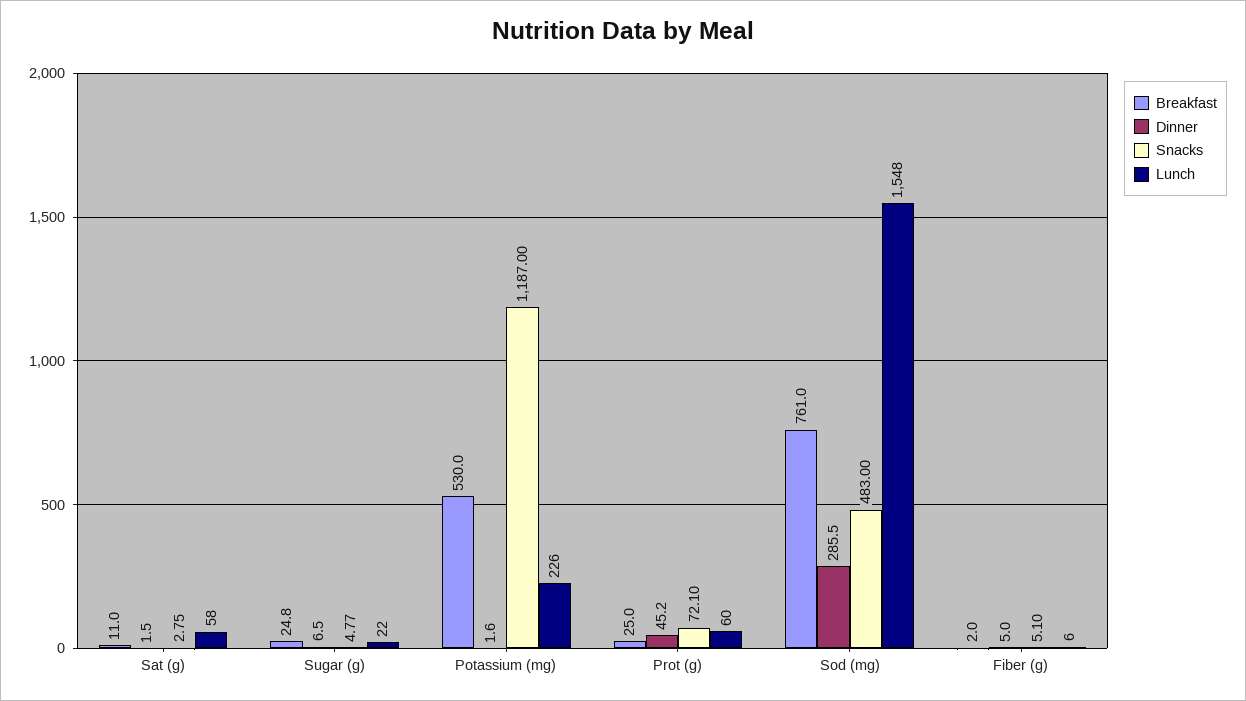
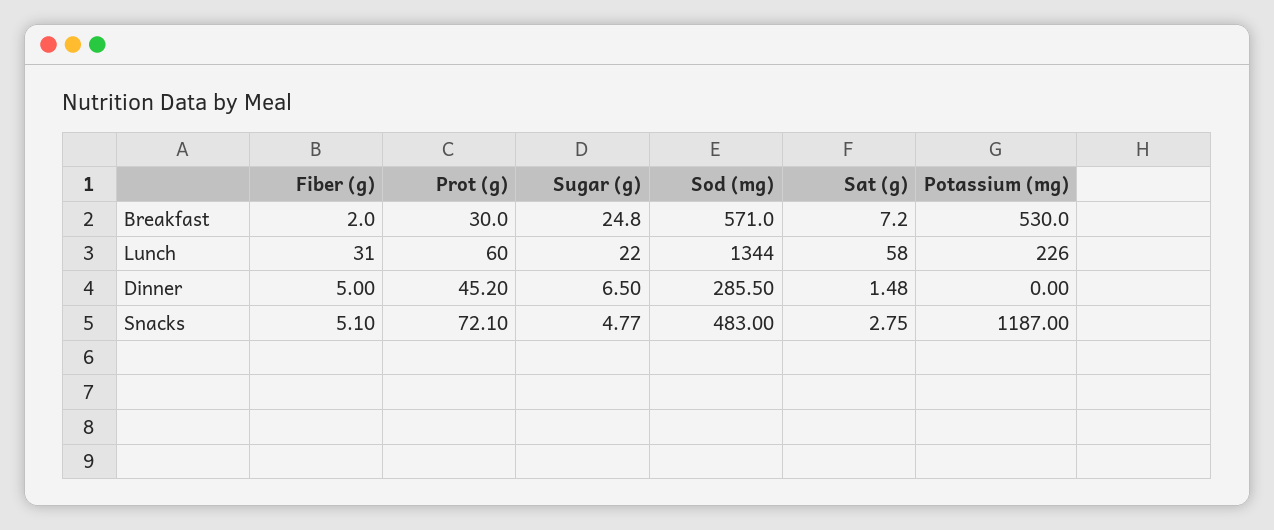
Breakfast, Sat (g): 11 -> 7.2
Dinner, Sat (g): 1.5 -> 1.48
Dinner, Potassium (mg): 1.6 -> 0
Breakfast, Prot (g): 25 -> 30
Breakfast, Sod (mg): 761 -> 571
Lunch, Sod (mg): 1548 -> 1344
Lunch, Fiber (g): 6 -> 31

